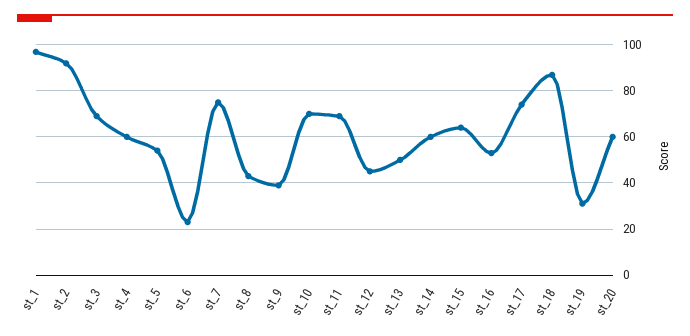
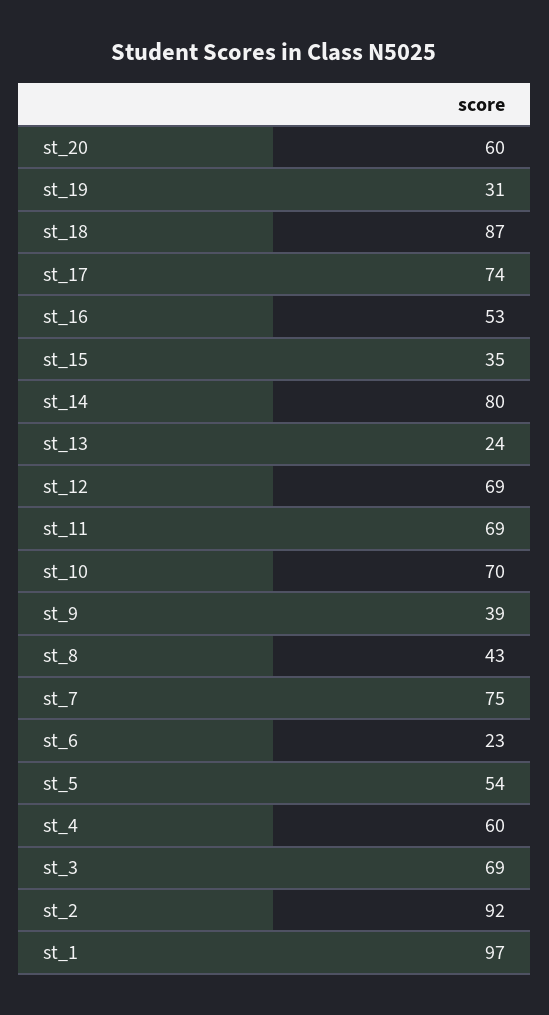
st_12: 45 -> 69
st_13: 50 -> 24
st_14: 60 -> 80
st_15: 65 -> 35

